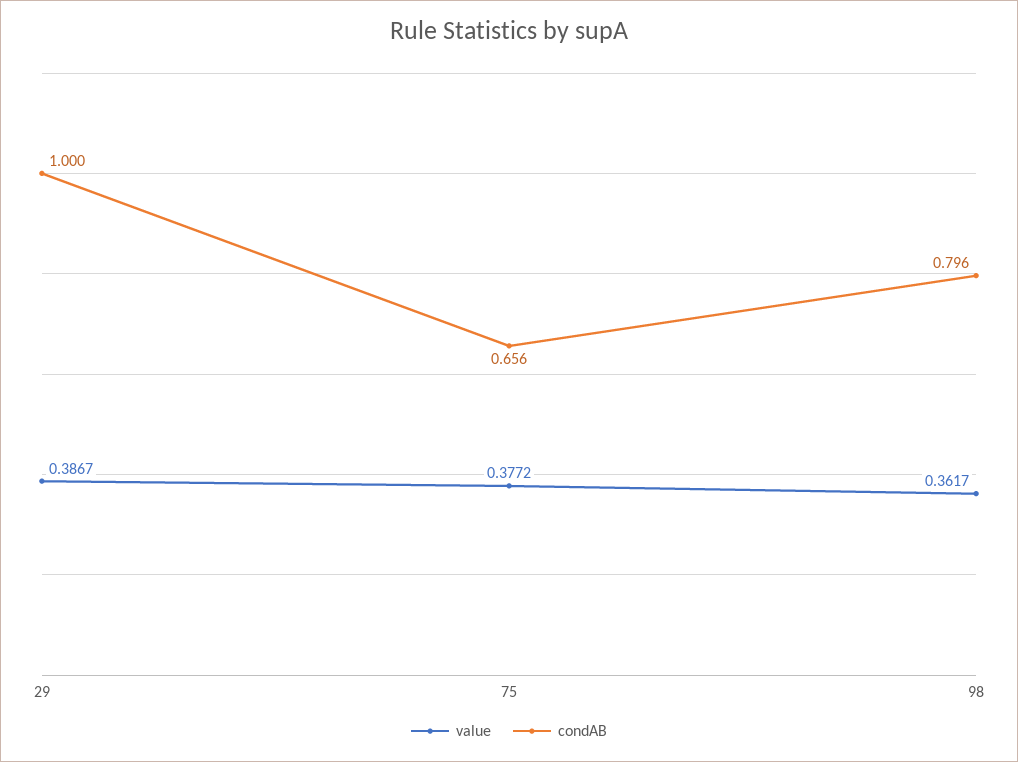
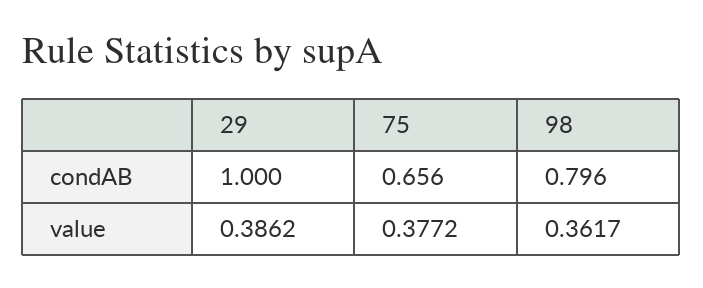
value, 29: 0.3867 -> 0.3862

